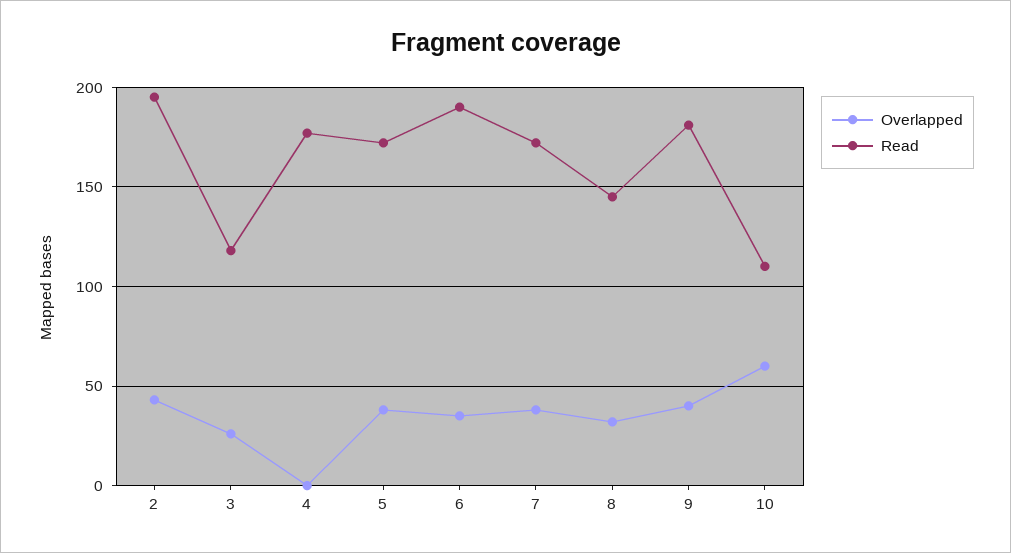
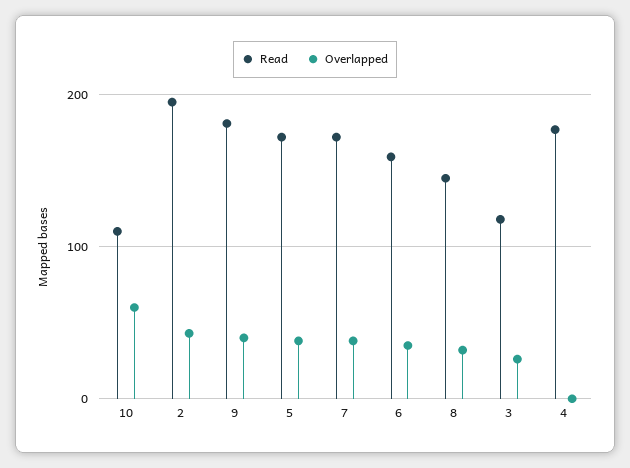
Read, 6: 190 -> 160

